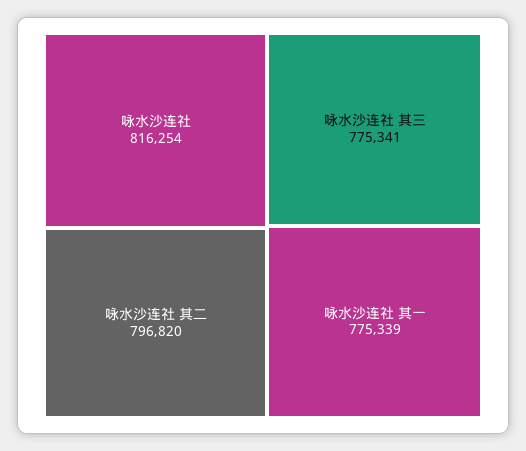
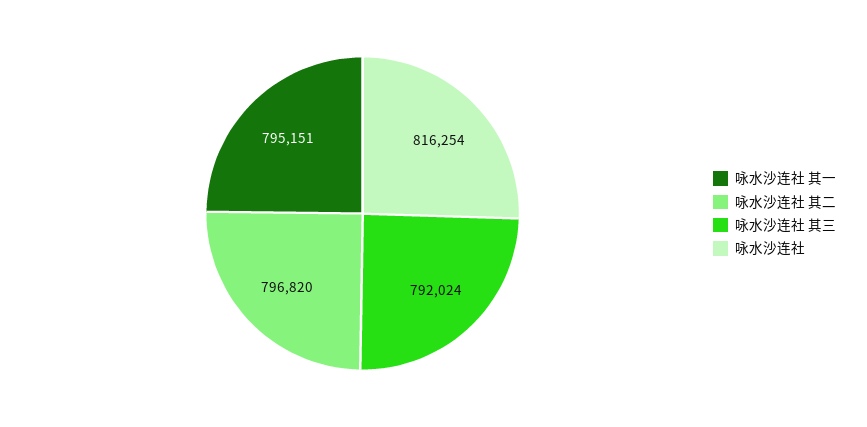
咏水沙连社 其三: 775341 -> 792024
咏水沙连社 其一: 775339 -> 795151

